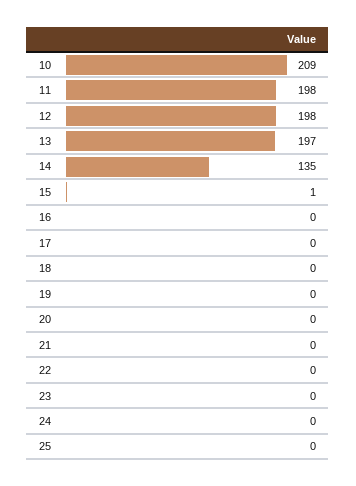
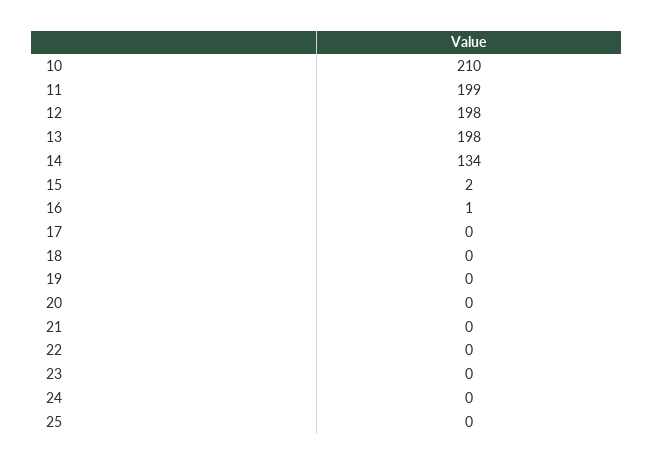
10: 209 -> 210
11: 198 -> 199
13: 197 -> 198
14: 135 -> 134
15: 1 -> 2
16: 0 -> 1

